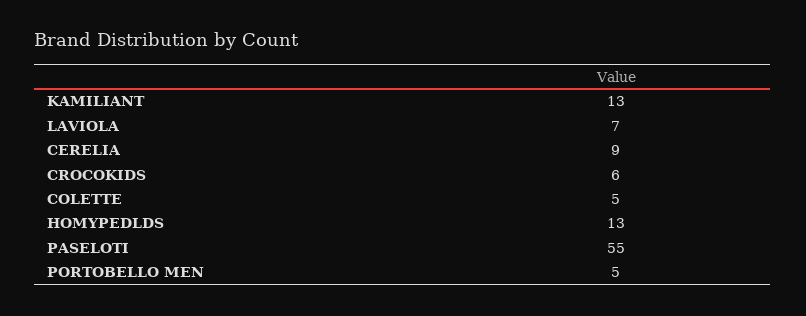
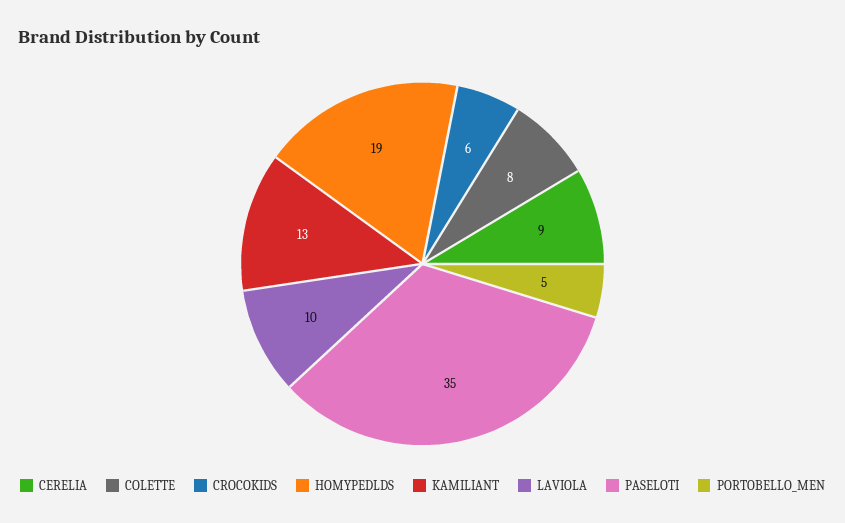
LAVIOLA: 7 -> 10
COLETTE: 5 -> 8
HOMYPEDLDS: 13 -> 19
PASELOTI: 55 -> 35

